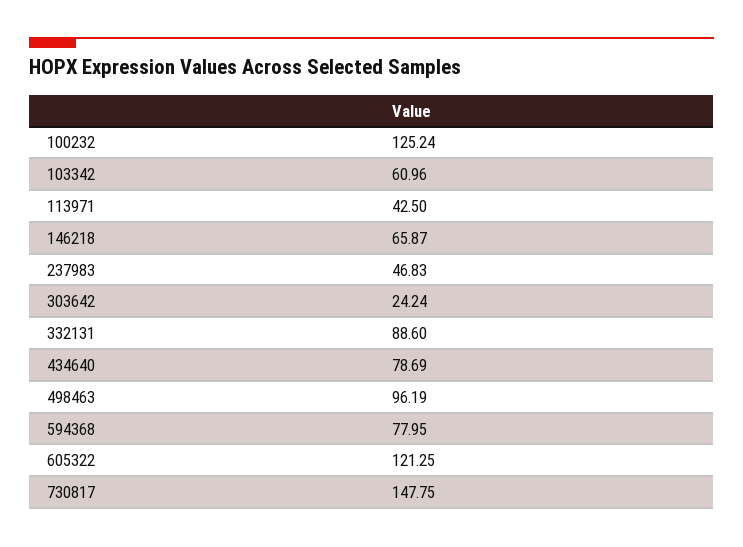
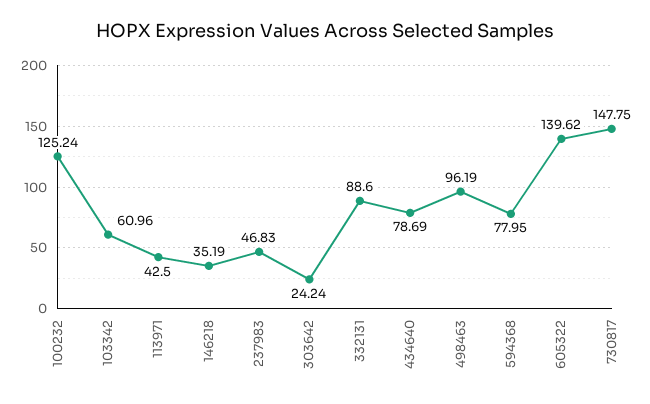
146218: 65.87 -> 35.19
605322: 121.25 -> 139.62

